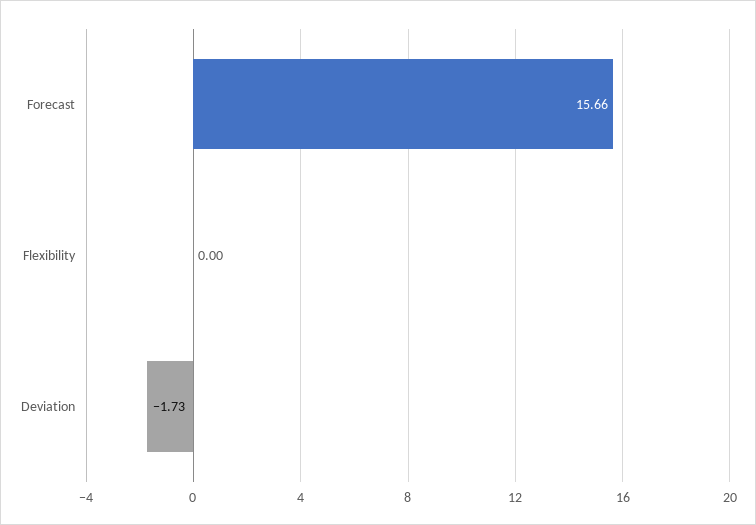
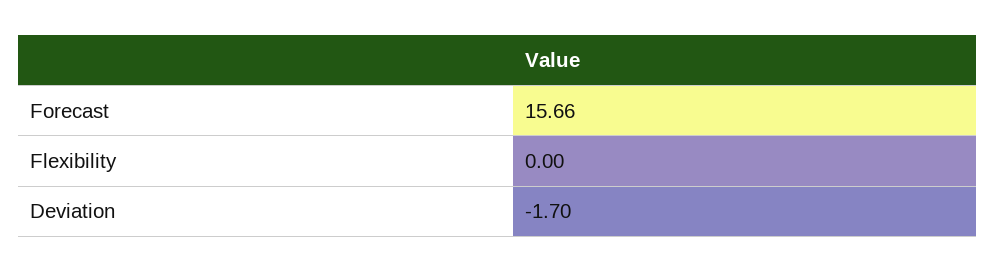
Deviation: -1.73 -> -1.7

